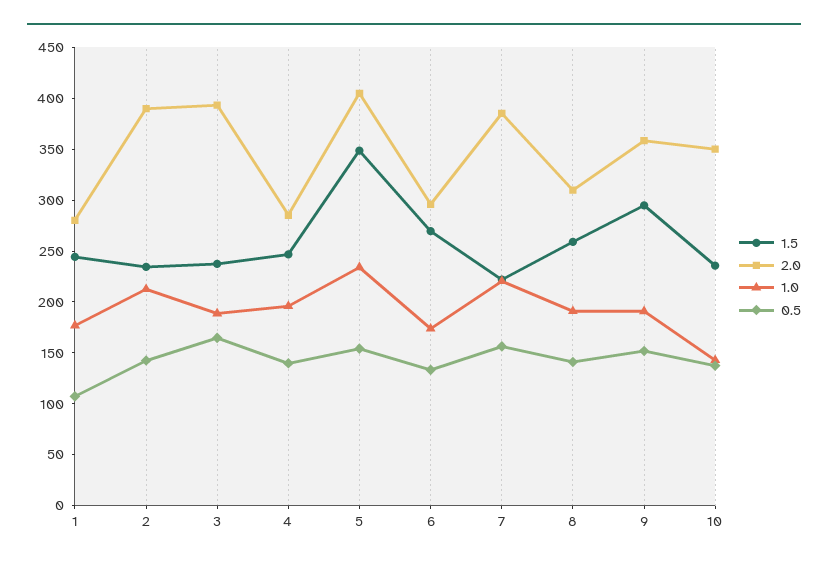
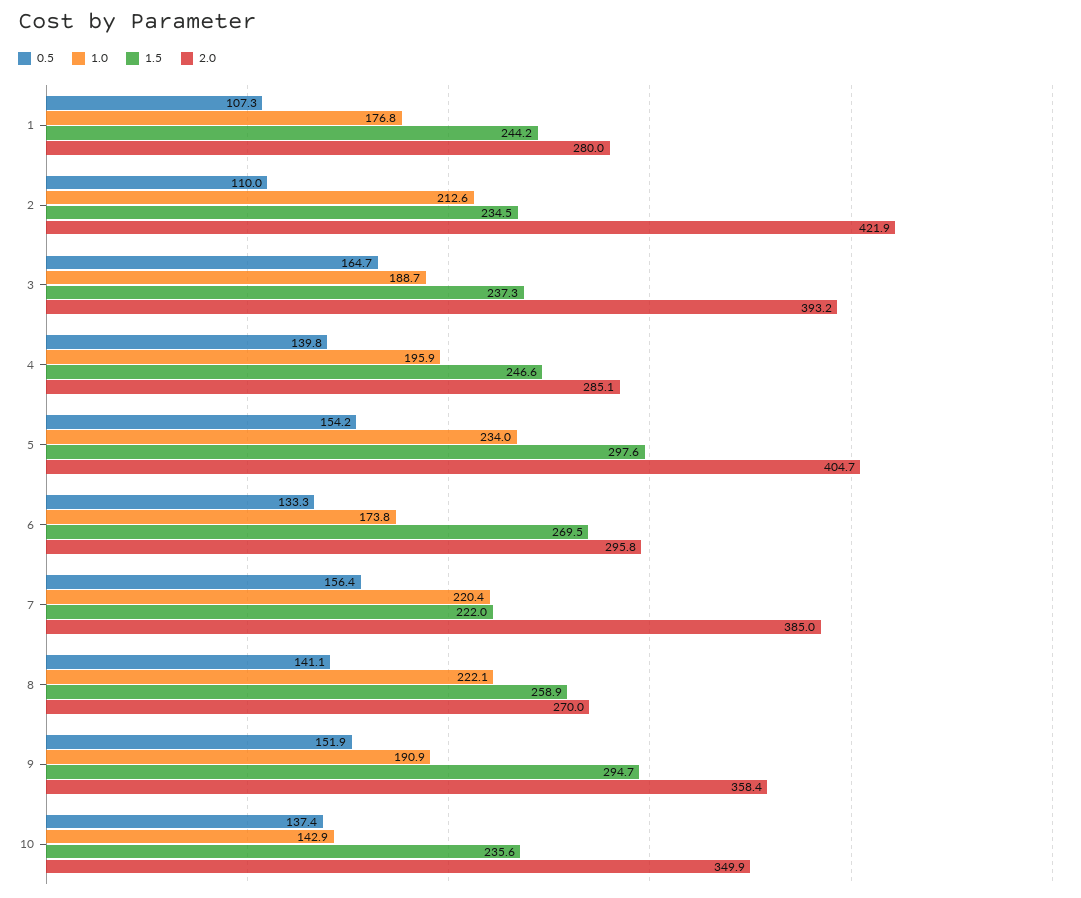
2.0, 2: 390 -> 421.9
0.5, 2: 140 -> 110
1.5, 5: 350 -> 297.6
2.0, 8: 310 -> 270
1.0, 8: 190 -> 222.1

